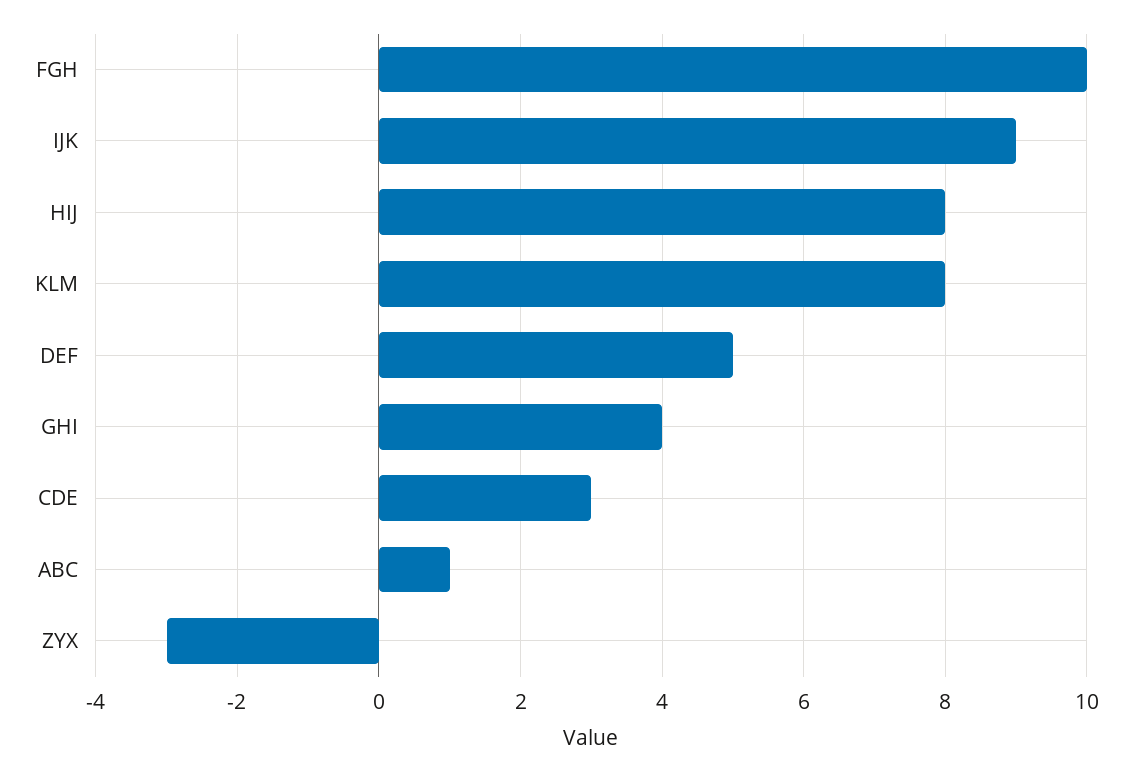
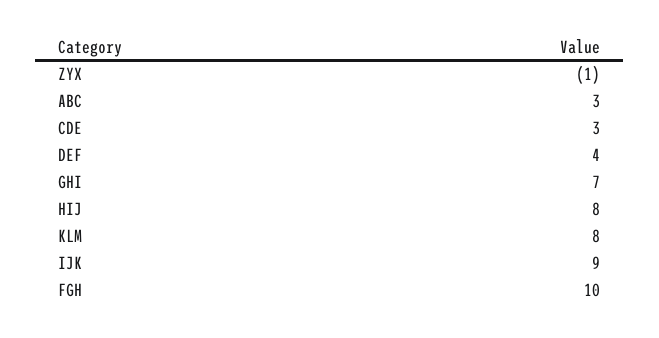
DEF: 5 -> 4
GHI: 4 -> 7
ABC: 1 -> 3
ZYX: -3 -> -1

